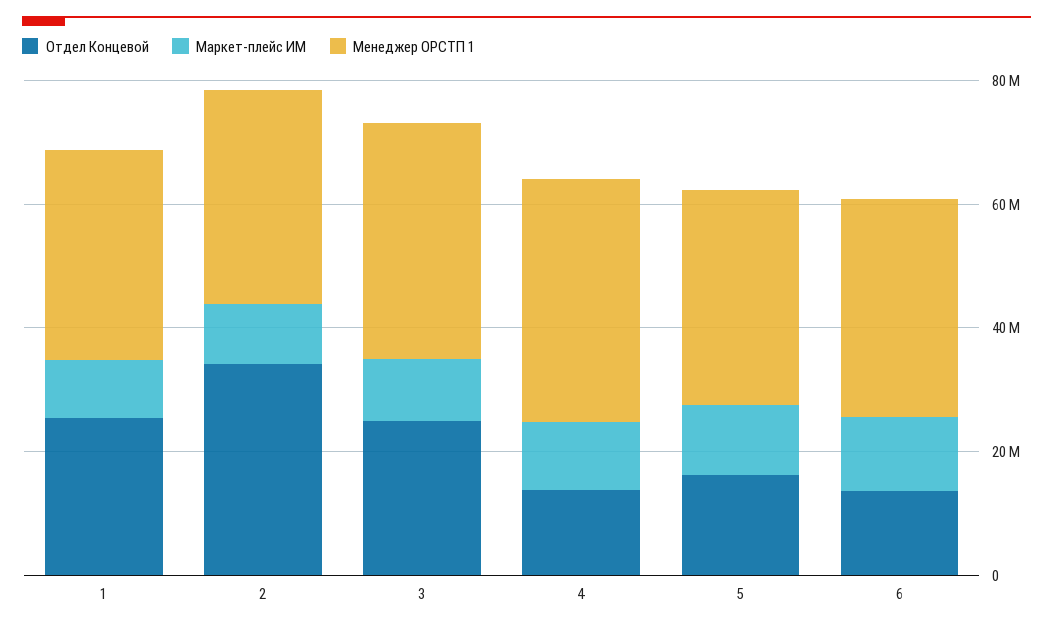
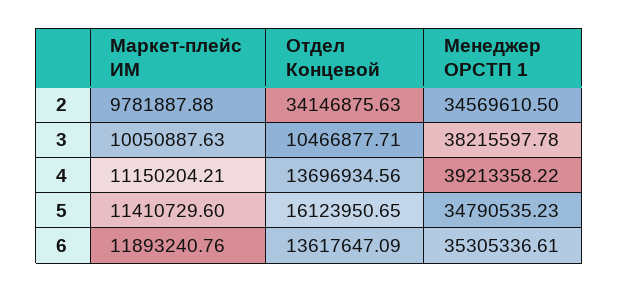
Отдел Концевой, 1: 25000000 -> none
Маркет-плейс ИМ, 1: 10000000 -> none
Менеджер ОРСТП 1, 1: 35000000 -> none
Отдел Концевой, 3: 25000000 -> 10466877.71

